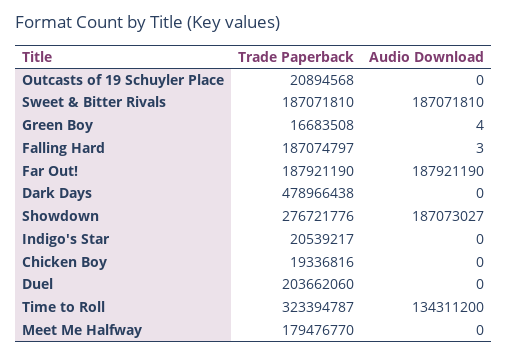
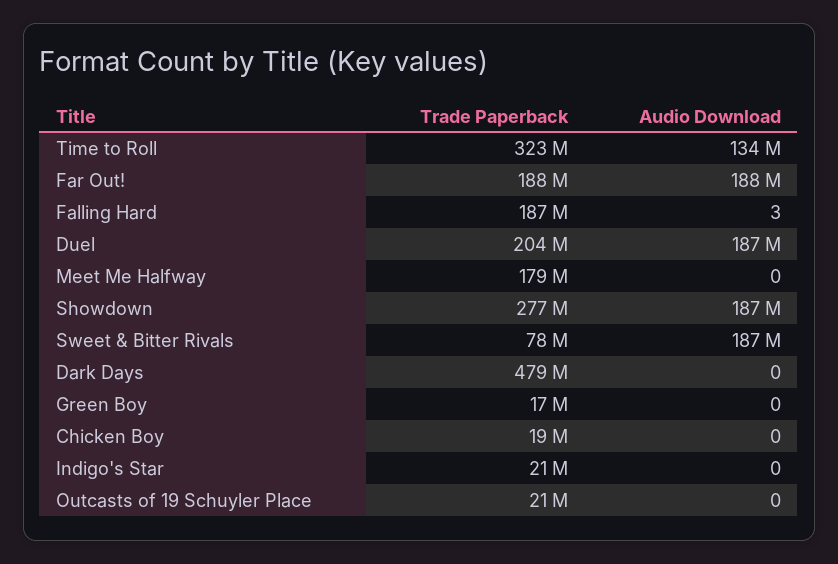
Trade Paperback, Sweet & Bitter Rivals: 187071810 -> 78000000
Audio Download, Green Boy: 4 -> 0
Audio Download, Duel: 0 -> 187000000

